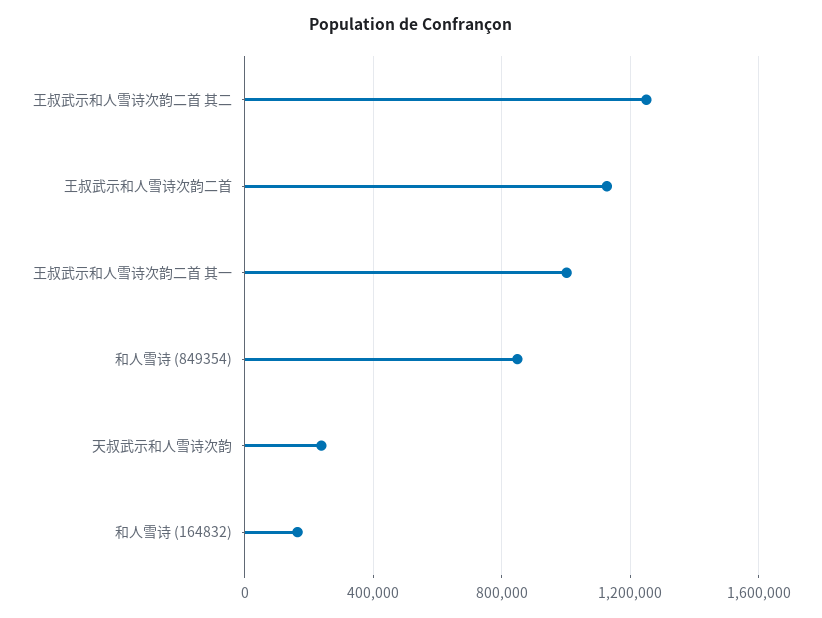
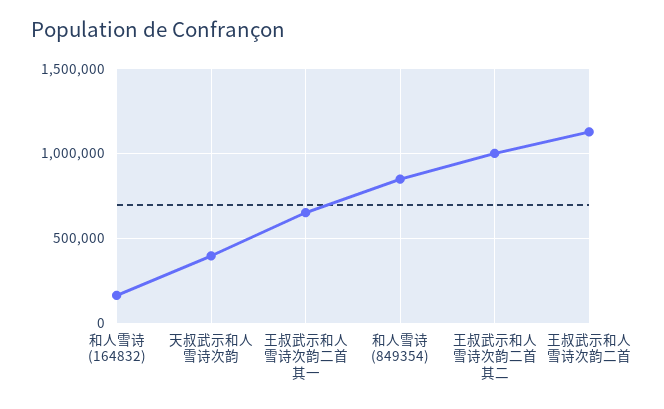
王叔武示和人雪诗次韵二首 其二: 1250000 -> 1000000
王叔武示和人雪诗次韵二首 其一: 1000000 -> 650000
天叔武示和人雪诗次韵: 250000 -> 400000

